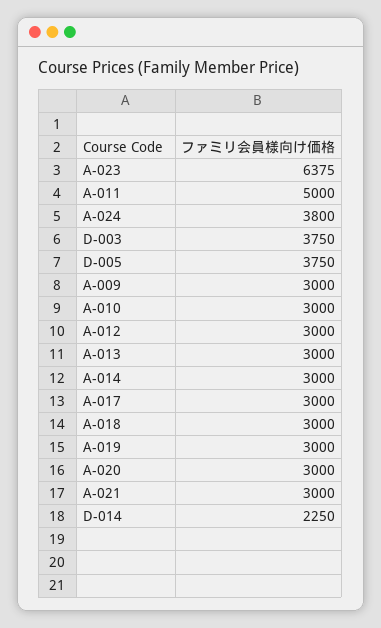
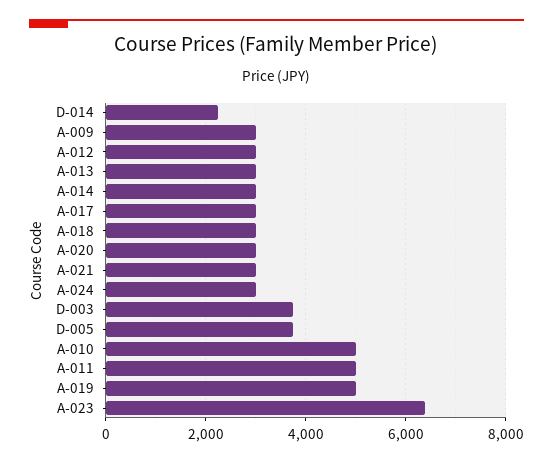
A-024: 3800 -> 3000
A-010: 3000 -> 5000
A-019: 3000 -> 5000

